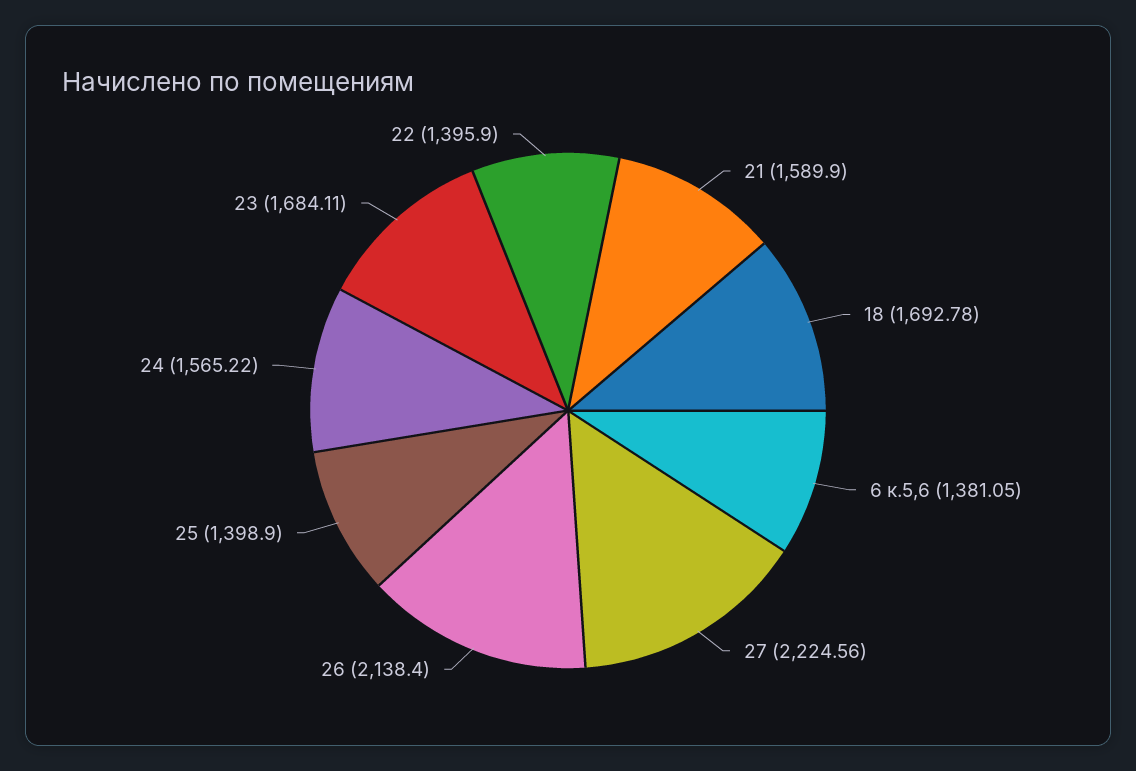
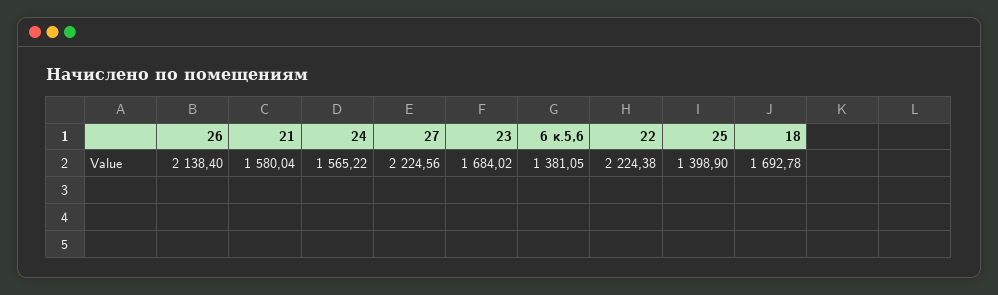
21: 1589.9 -> 1580.04
23: 1684.11 -> 1684.02
22: 1395.9 -> 2224.38

